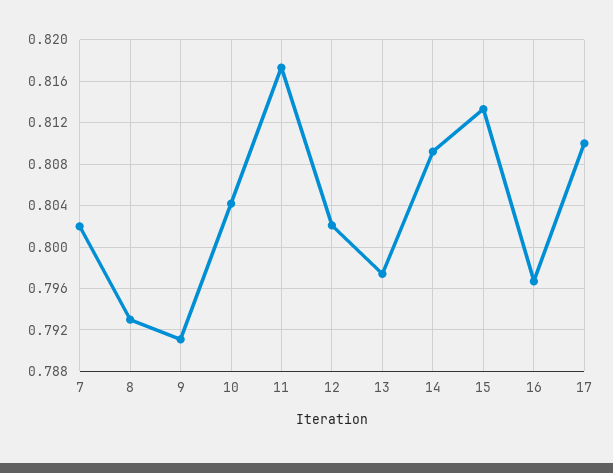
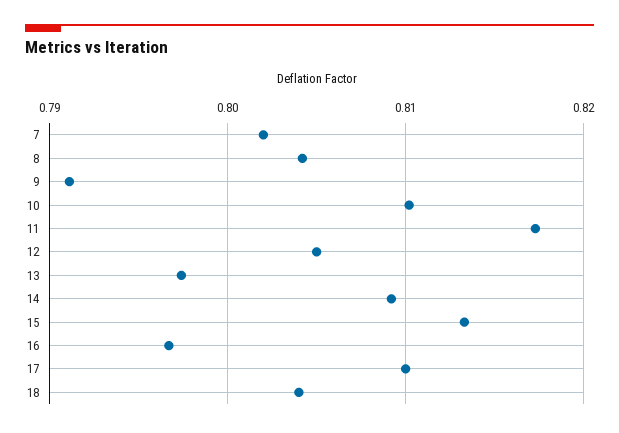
8: 0.793 -> 0.804
10: 0.804 -> 0.81
12: 0.802 -> 0.805
18: none -> 0.804

